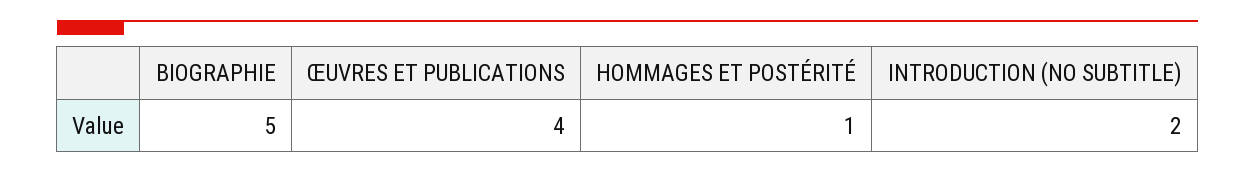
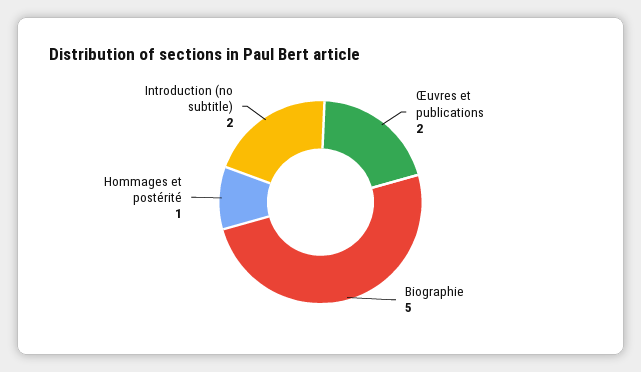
ŒUVRES ET PUBLICATIONS: 4 -> 2

